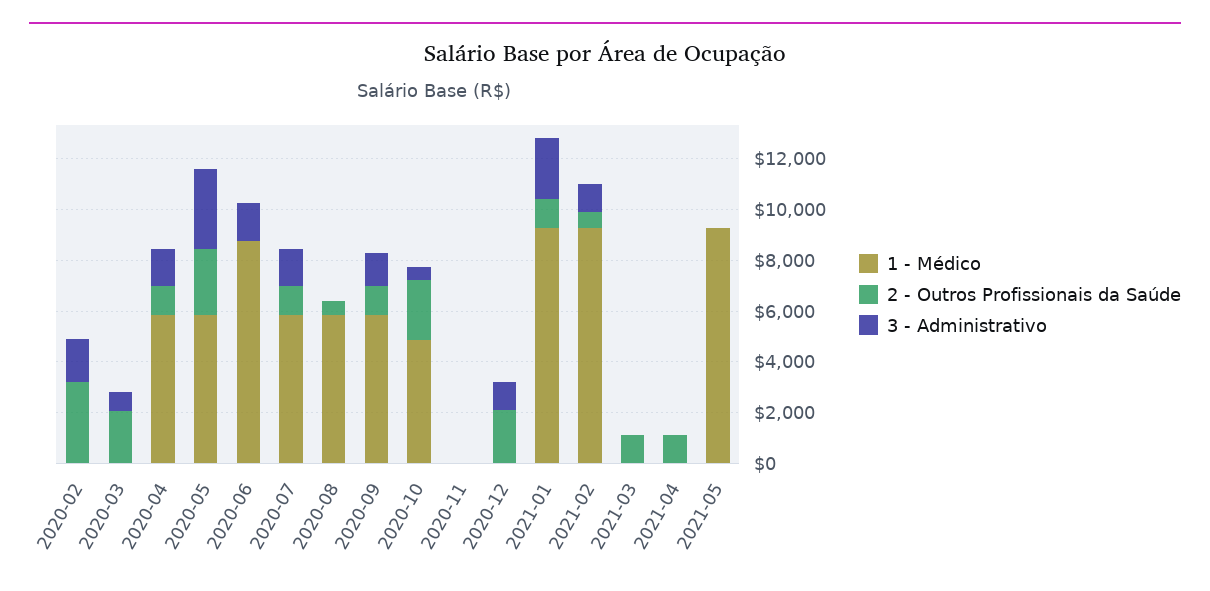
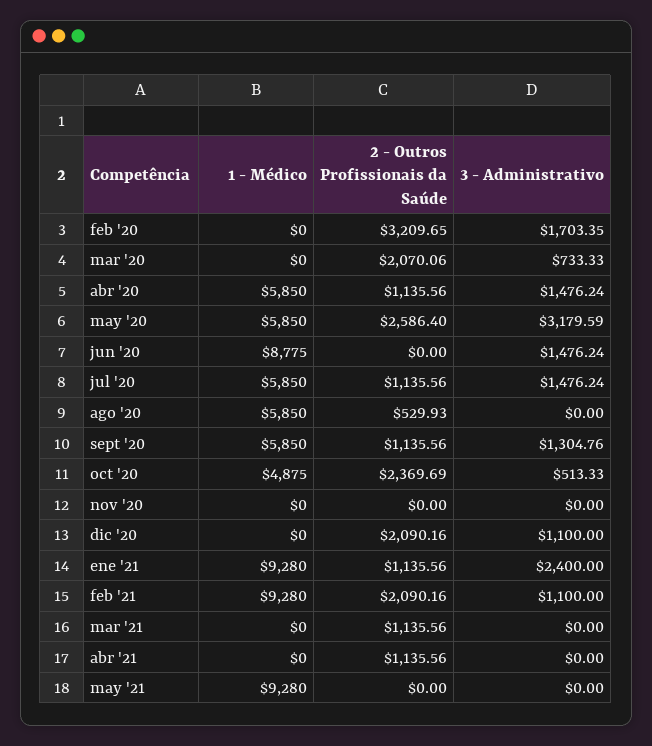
2 - Outros Profissionais da Saúde, 2021-02: 500 -> 2090.16

